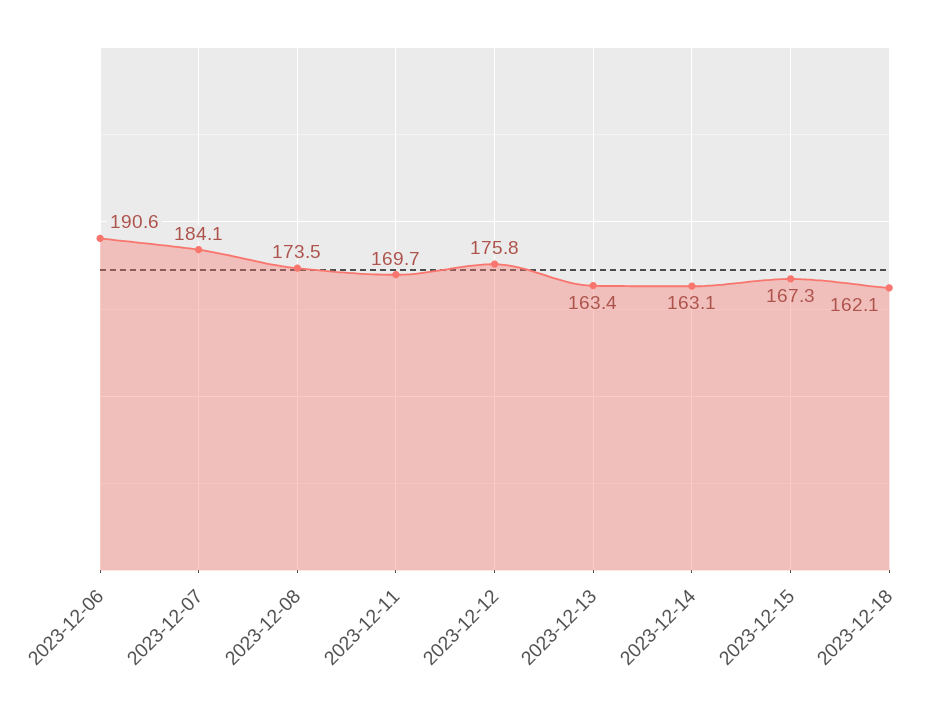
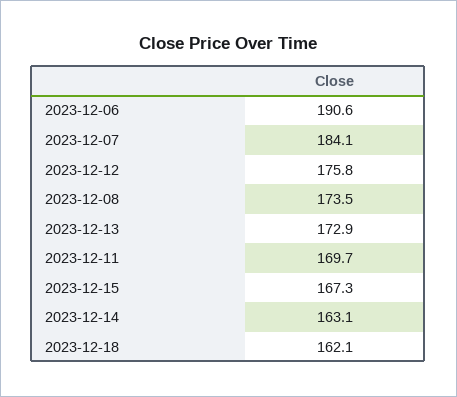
2023-12-13: 163.4 -> 172.9

